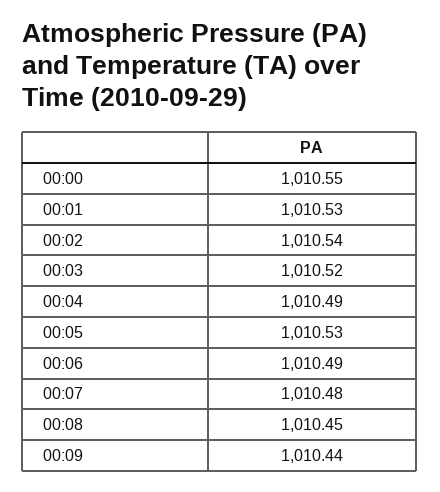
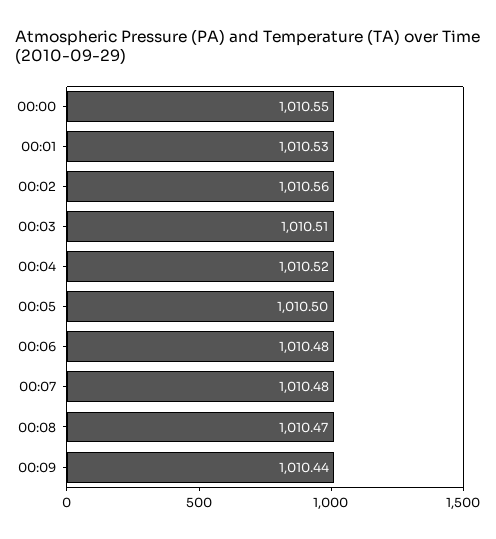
00:02: 1010.54 -> 1010.56
00:03: 1010.52 -> 1010.51
00:04: 1010.49 -> 1010.52
00:05: 1010.53 -> 1010.5
00:06: 1010.49 -> 1010.48
00:08: 1010.45 -> 1010.47

